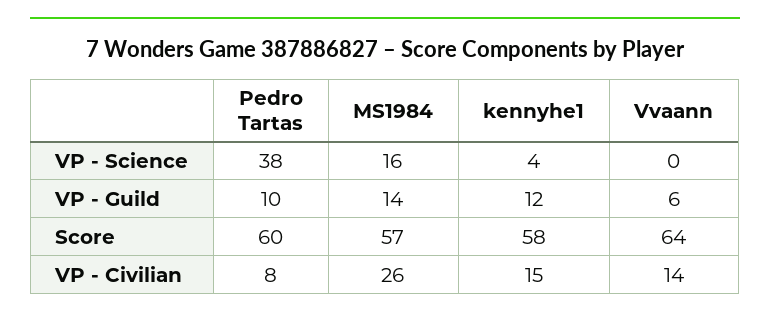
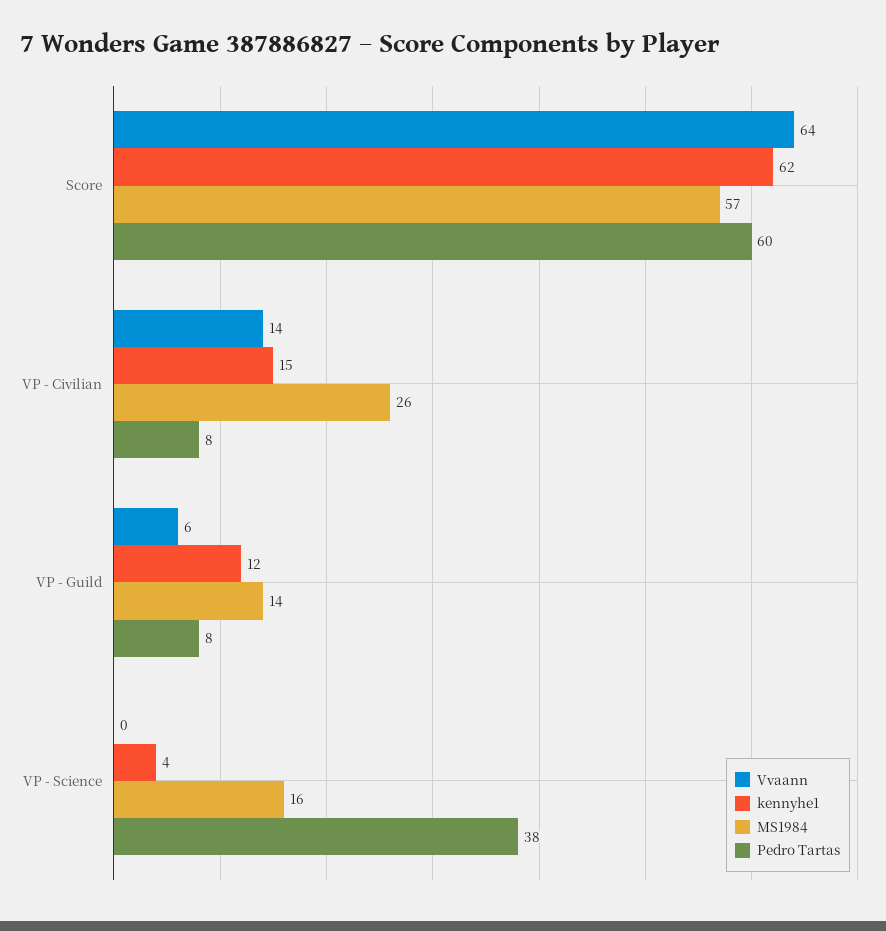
Pedro Tartas, VP - Guild: 10 -> 8
kennyhe1, Score: 58 -> 62

